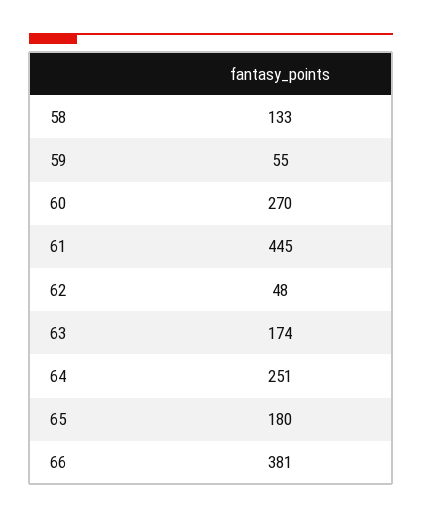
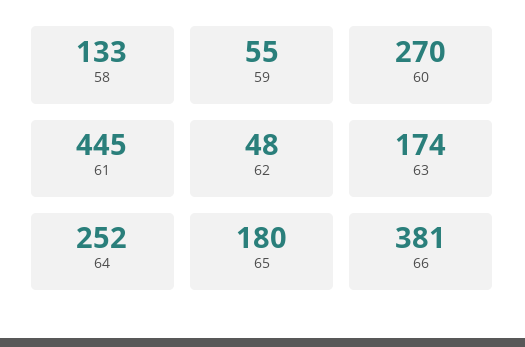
64: 251 -> 252

